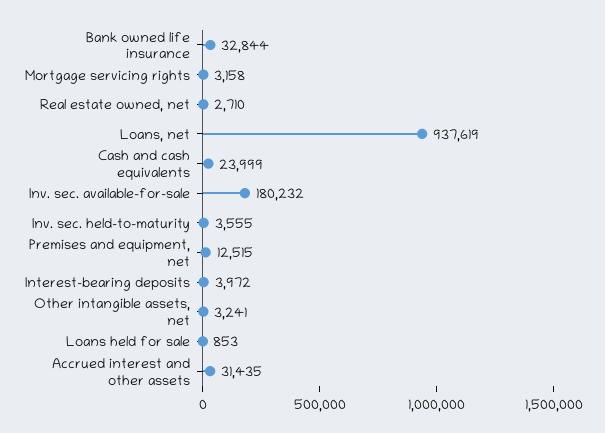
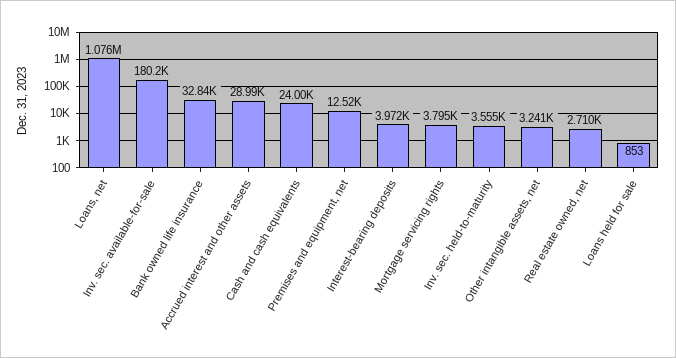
Mortgage servicing rights: 3158 -> 3795
Loans, net: 937619 -> 1076000
Accrued interest and other assets: 31435 -> 28990

